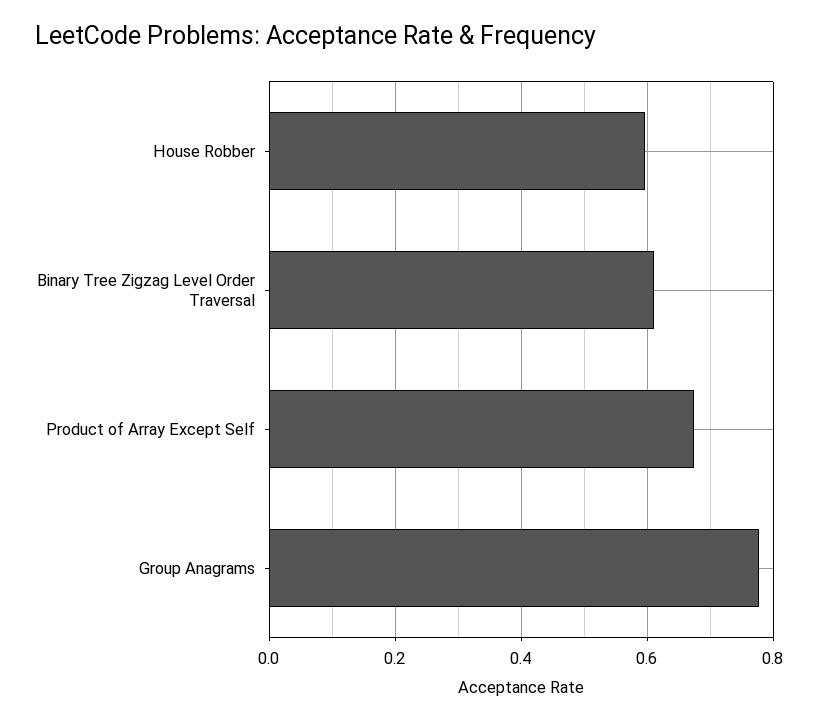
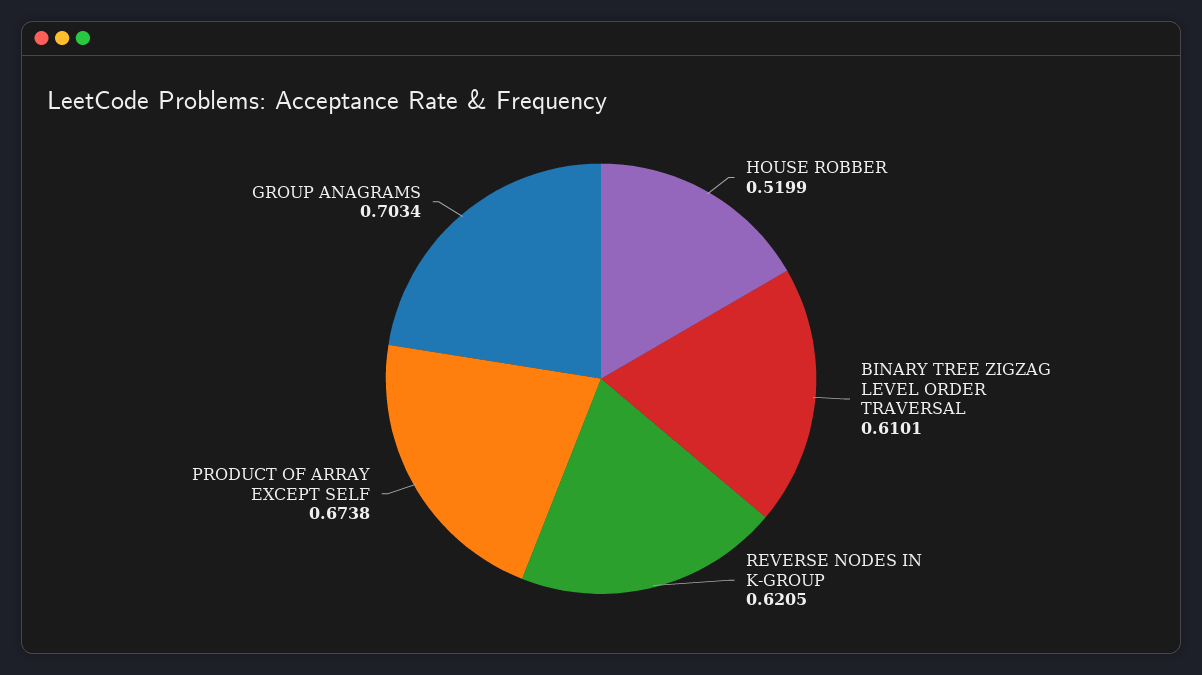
House Robber: 0.6 -> 0.5199
Group Anagrams: 0.78 -> 0.7034
REVERSE NODES IN K-GROUP: none -> 0.6205

